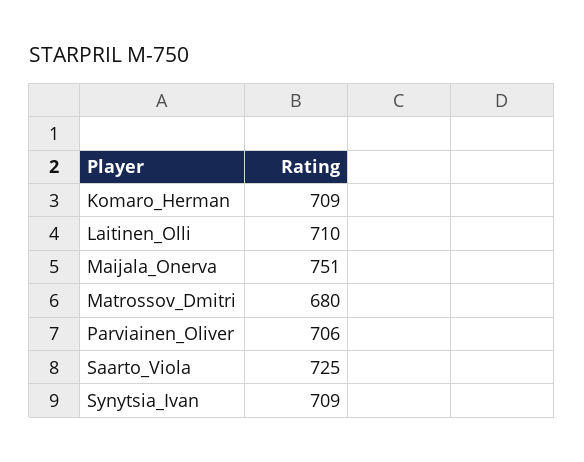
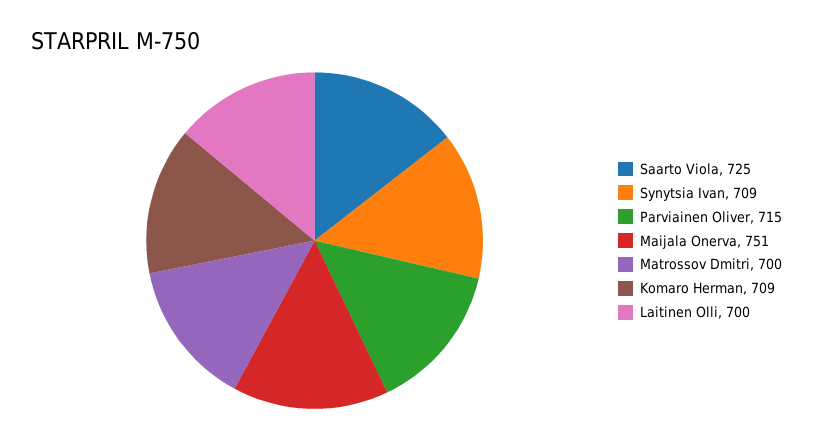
Laitinen_Olli: 710 -> 700
Matrossov_Dmitri: 680 -> 700
Parviainen_Oliver: 706 -> 715

